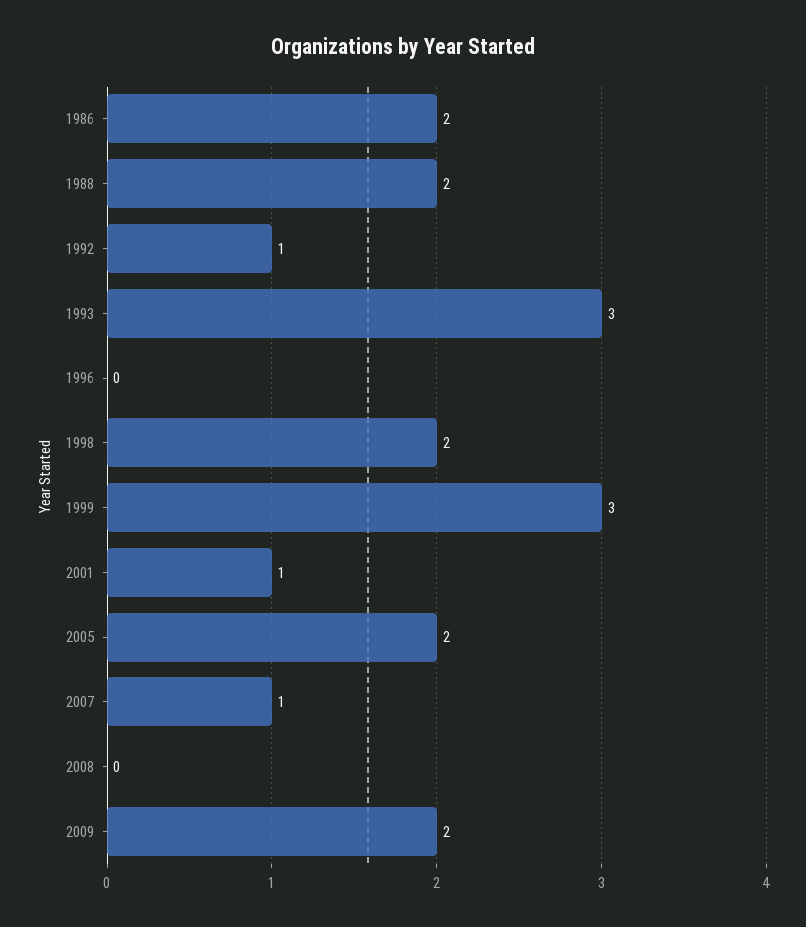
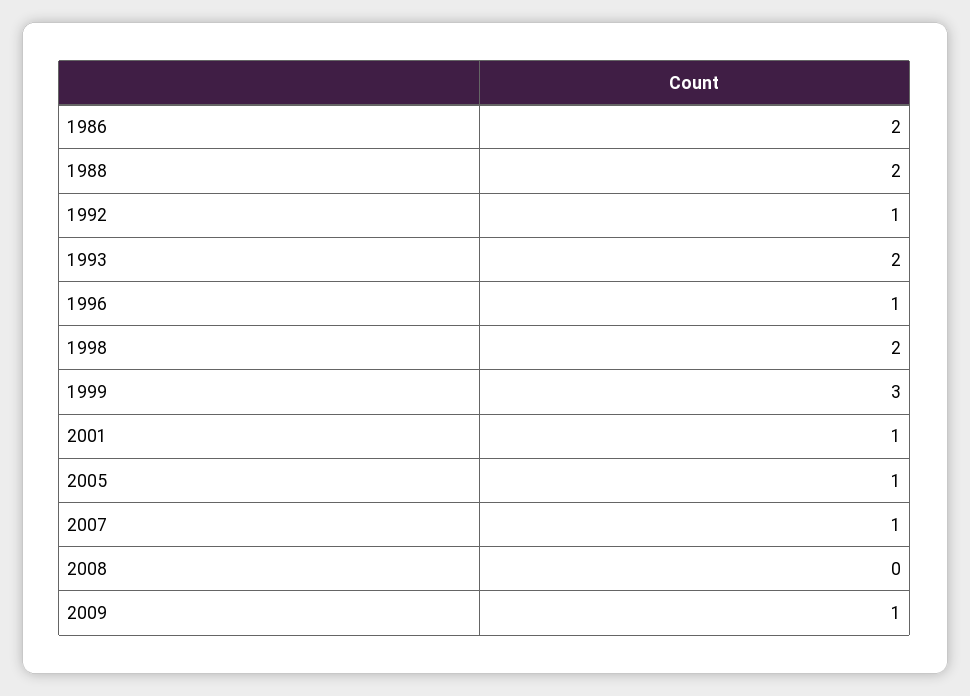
1993: 3 -> 2
1996: 0 -> 1
2005: 2 -> 1
2009: 2 -> 1

